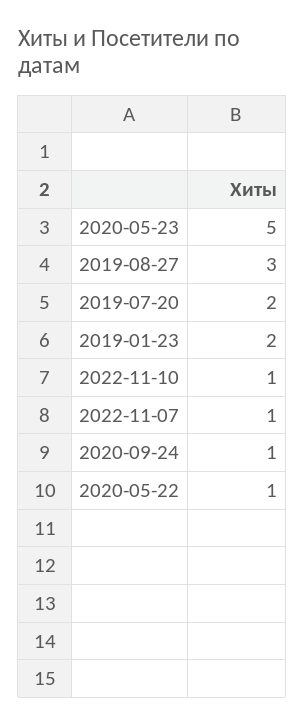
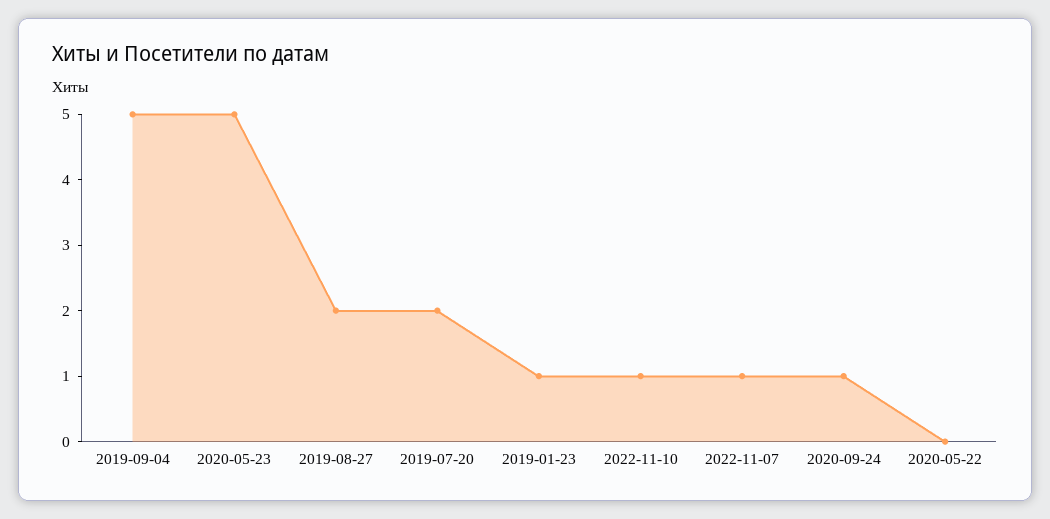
2019-08-27: 3 -> 2
2019-01-23: 2 -> 1
2020-05-22: 1 -> 0
2019-09-04: none -> 5

